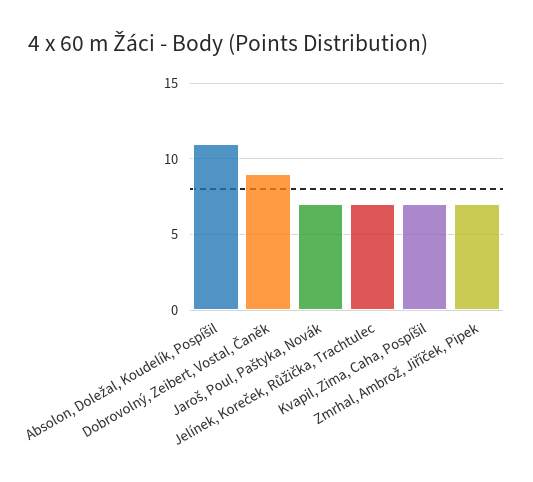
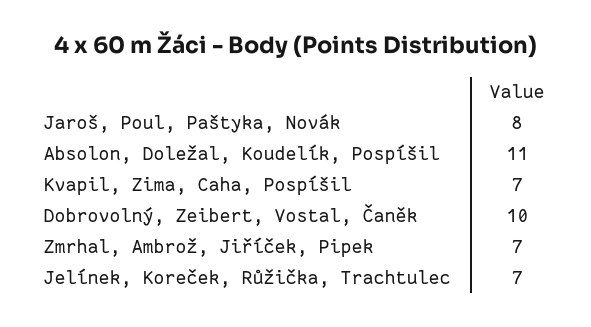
Dobrovolný, Zeibert, Vostal, Čaněk: 9 -> 10
Jaroš, Poul, Paštyka, Novák: 7 -> 8

